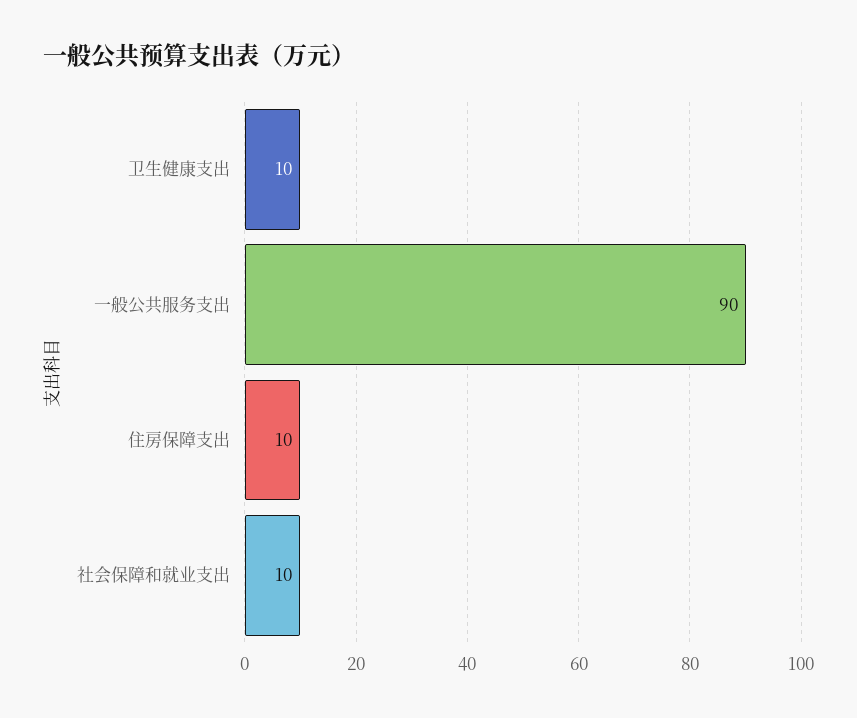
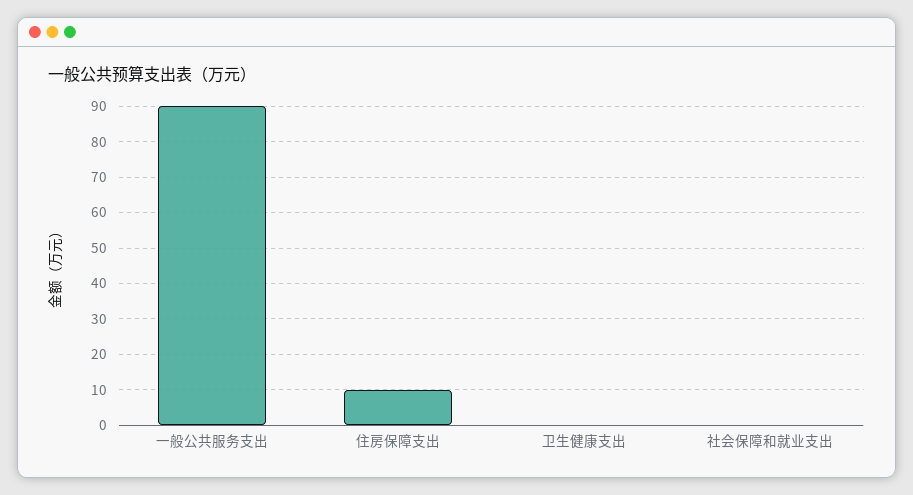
卫生健康支出: 10 -> 0
社会保障和就业支出: 10 -> 0

